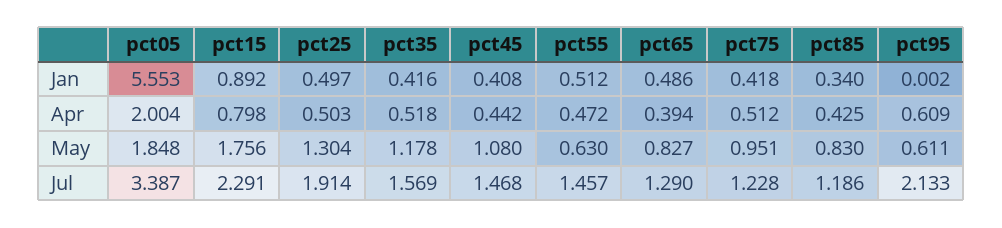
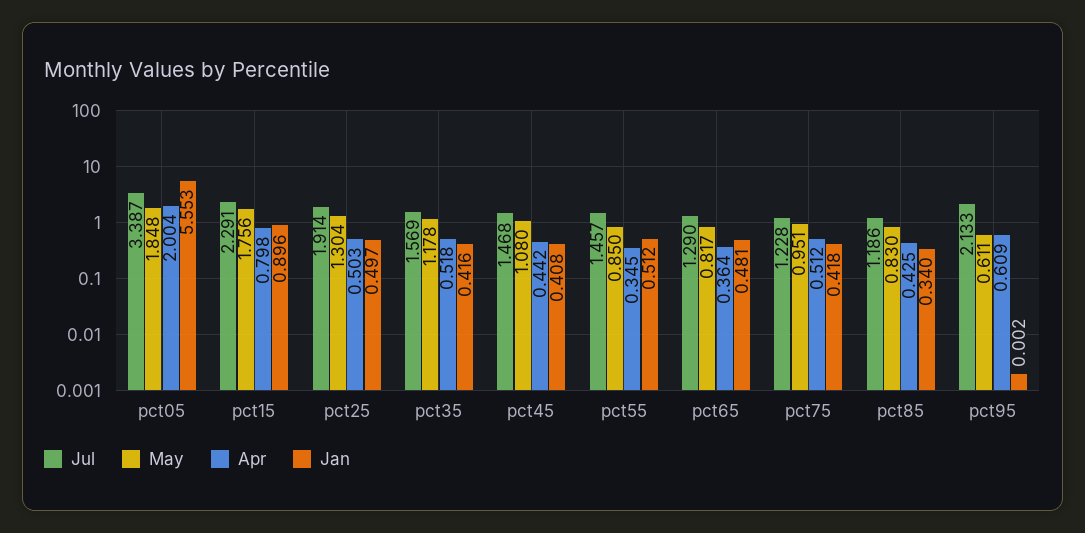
Jan, pct15: 0.892 -> 0.896
Jan, pct65: 0.486 -> 0.481
Apr, pct55: 0.472 -> 0.345
Apr, pct65: 0.394 -> 0.364
May, pct55: 0.63 -> 0.85
May, pct65: 0.827 -> 0.817

